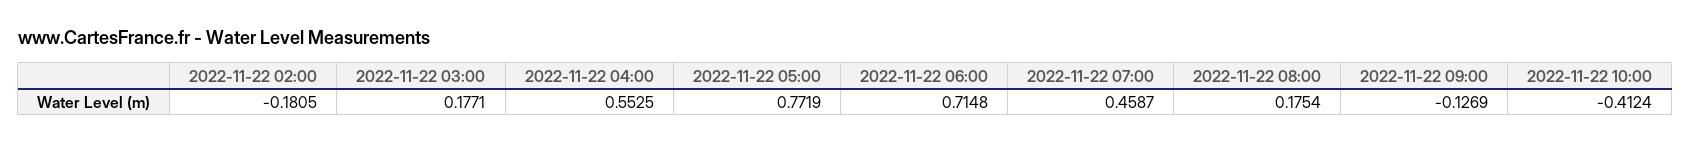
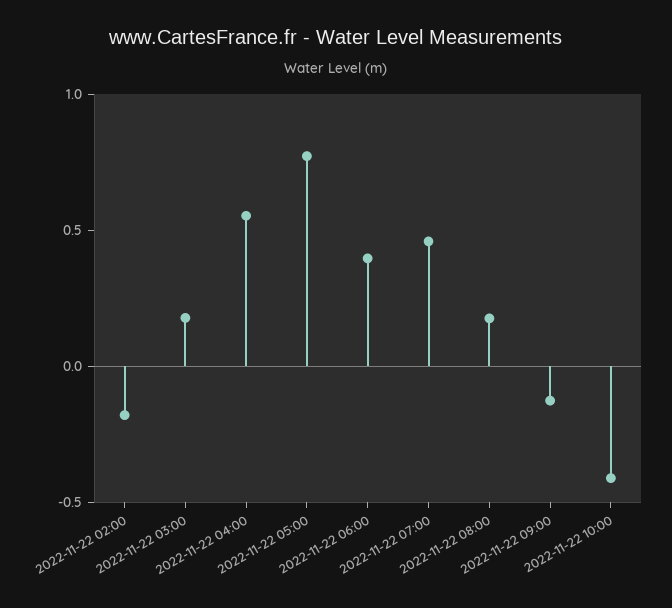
2022-11-22 06:00: 0.7148 -> 0.4

